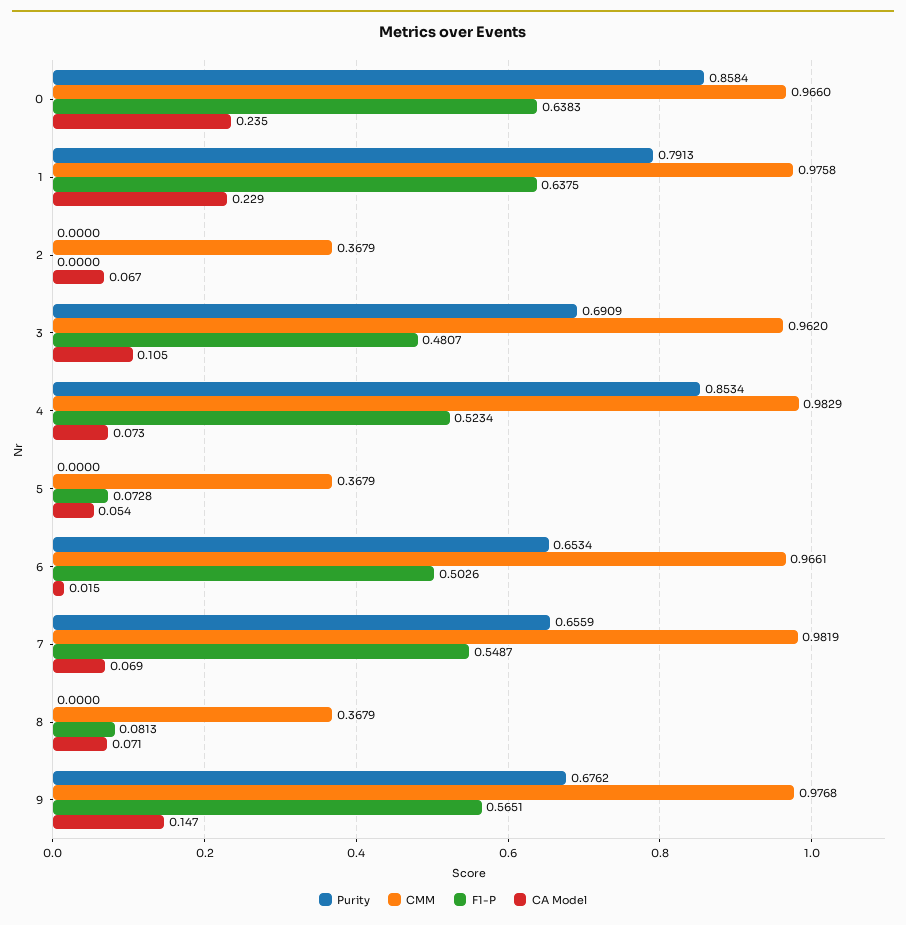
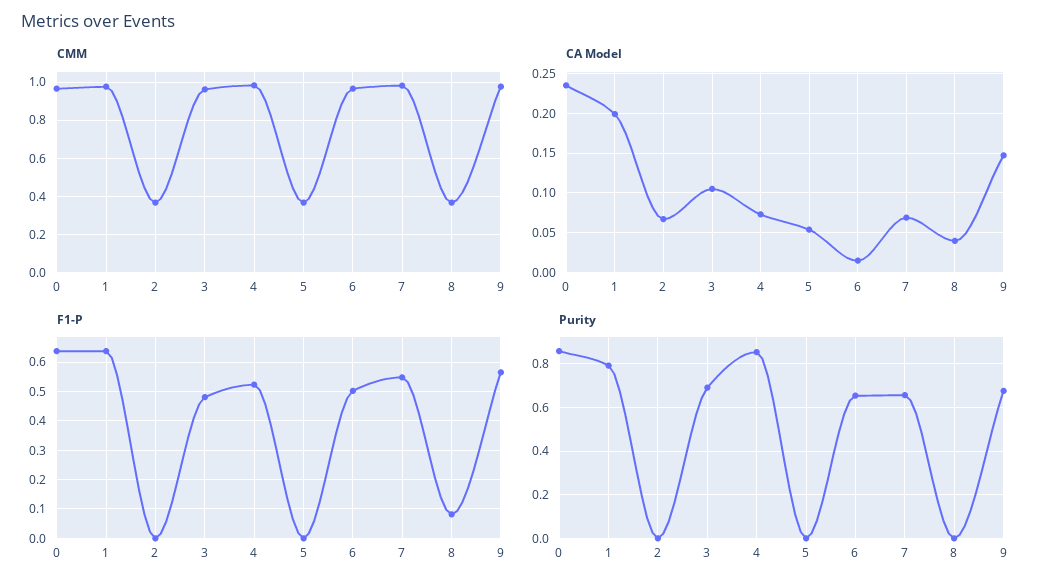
CA Model, 1: 0.229 -> 0.2
F1-P, 5: 0.0728 -> 0
CA Model, 8: 0.071 -> 0.04

